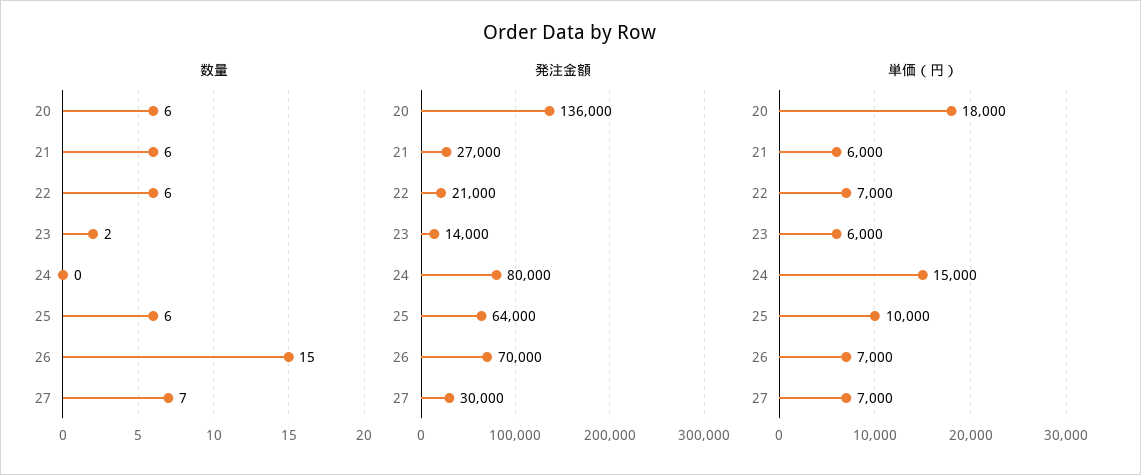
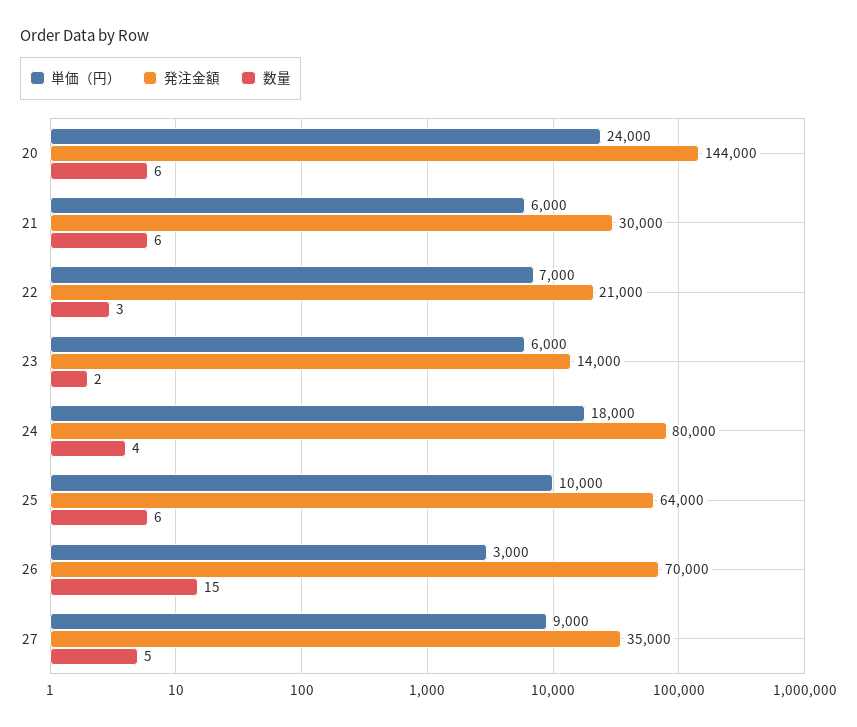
数量, 22: 6 -> 3
数量, 24: 0 -> 4
数量, 27: 7 -> 5
発注金額, 20: 136000 -> 144000
発注金額, 21: 27000 -> 30000
発注金額, 27: 30000 -> 35000
単価（円）, 20: 18000 -> 24000
単価（円）, 24: 15000 -> 18000
単価（円）, 26: 7000 -> 3000
単価（円）, 27: 7000 -> 9000

